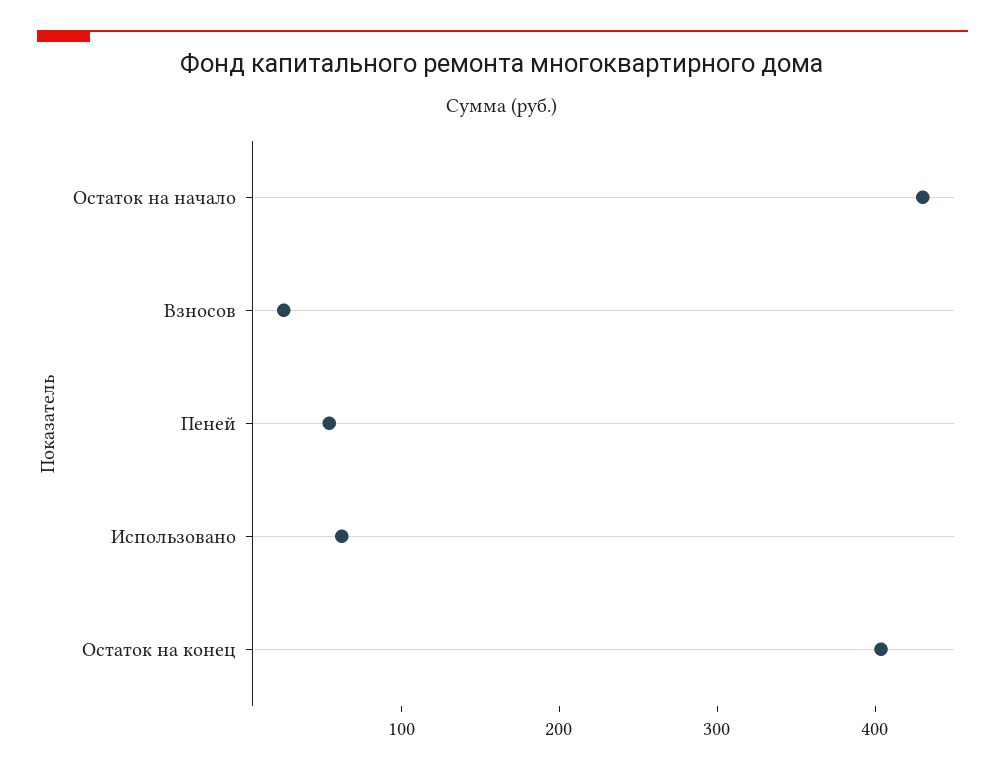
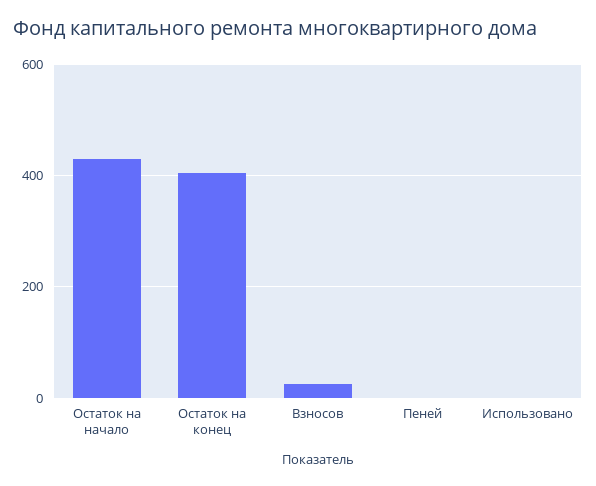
Пеней: 60 -> 0
Использовано: 60 -> 0

